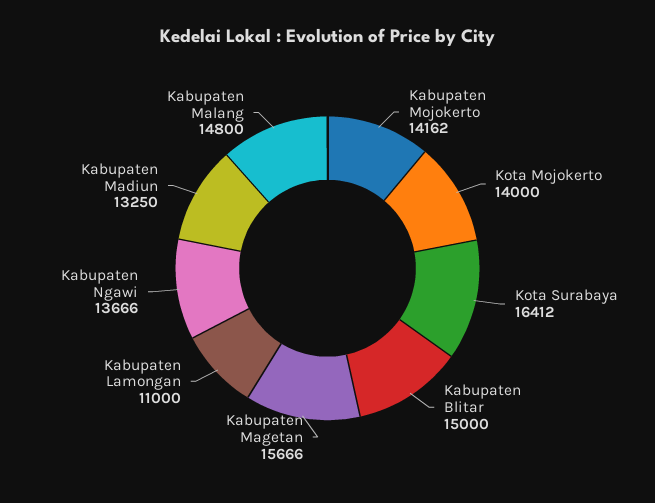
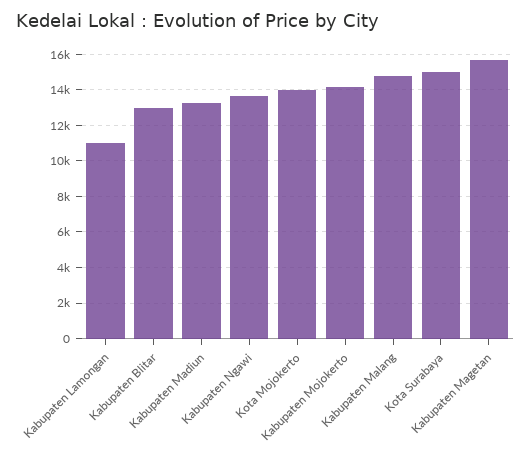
Kota Surabaya: 16412 -> 15000
Kabupaten Blitar: 15000 -> 13000

